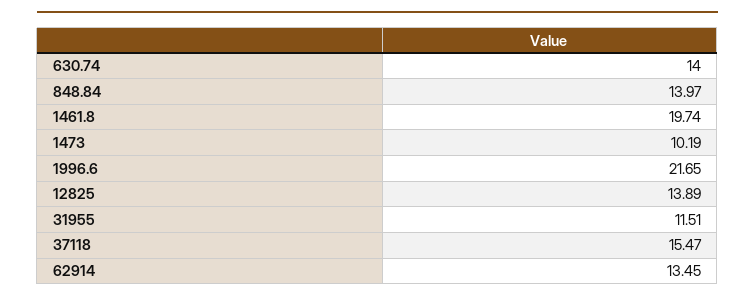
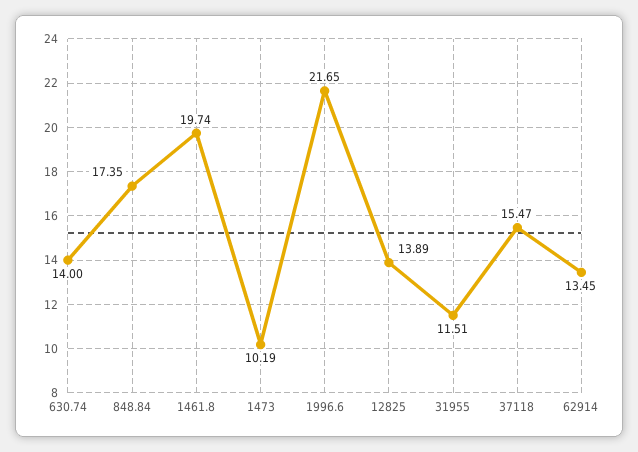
848.84: 13.97 -> 17.35

